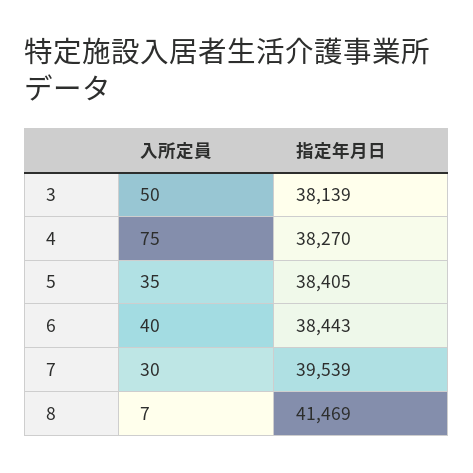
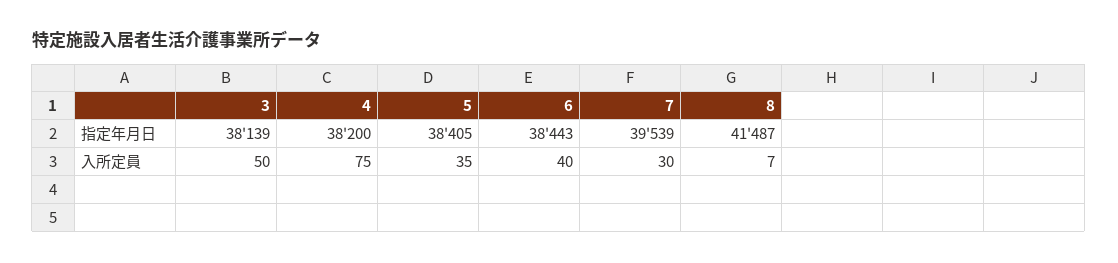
指定年月日, 4: 38270 -> 38200
指定年月日, 8: 41469 -> 41487

